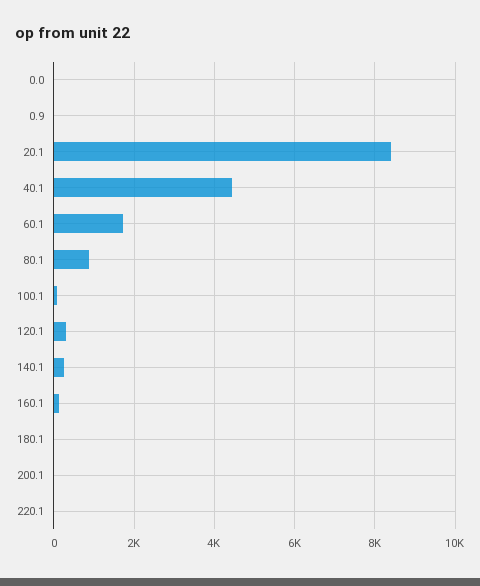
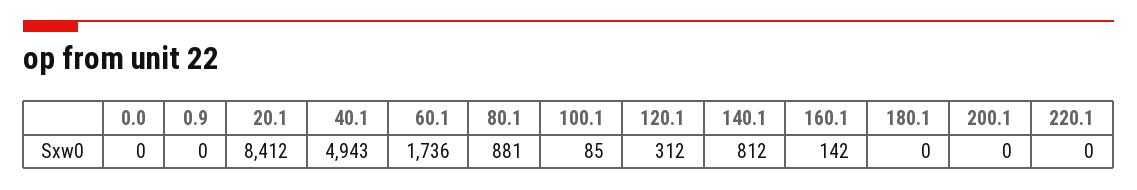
40.1: 4400 -> 4943
140.1: 200 -> 812

